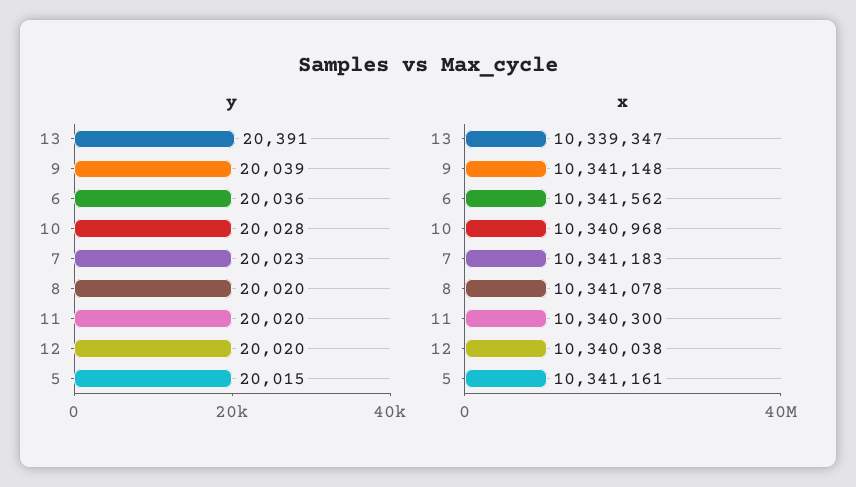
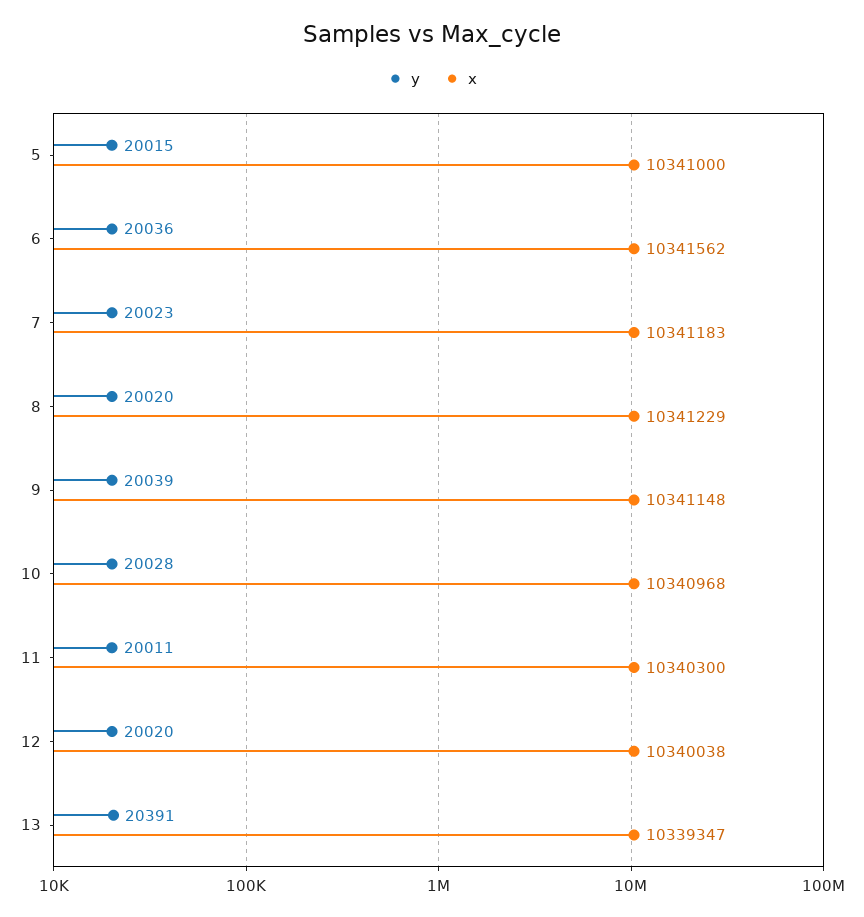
y, 11: 20020 -> 20011
x, 8: 10341078 -> 10341229
x, 5: 10341161 -> 10341000

